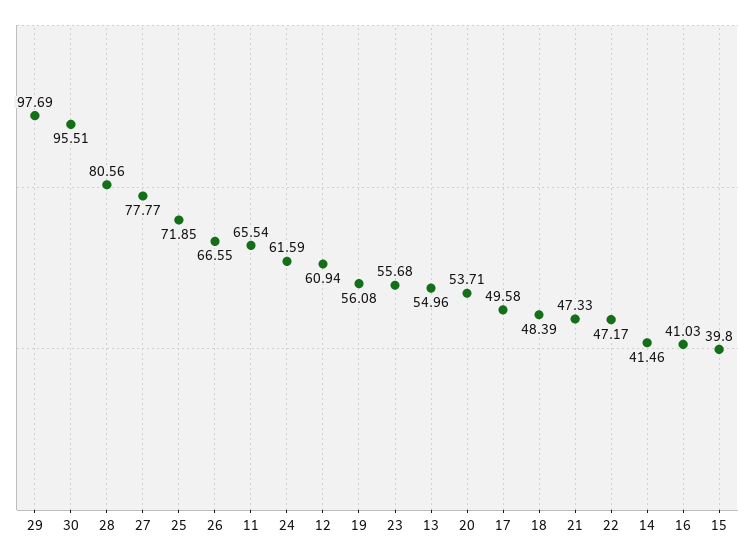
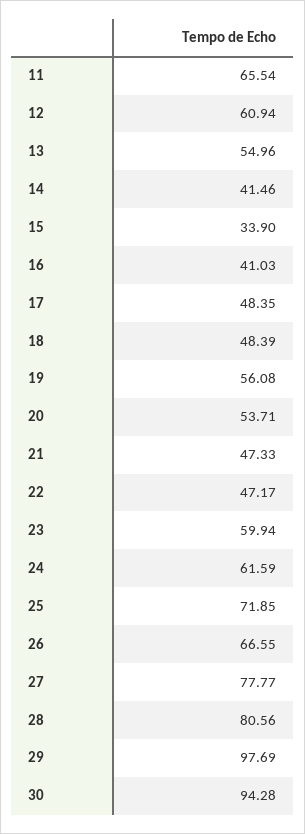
30: 95.51 -> 94.28
23: 55.68 -> 59.94
17: 49.58 -> 48.35
15: 39.8 -> 33.9

